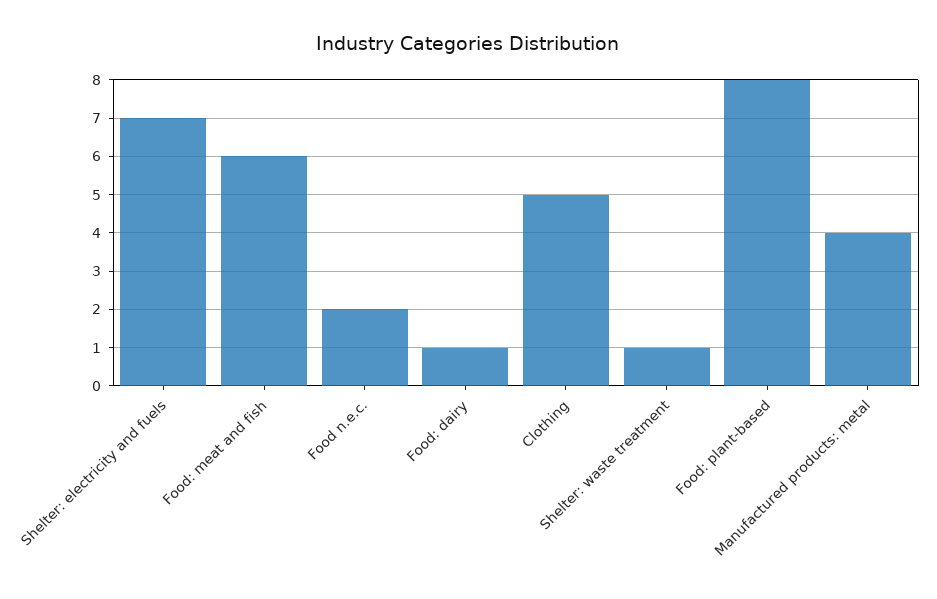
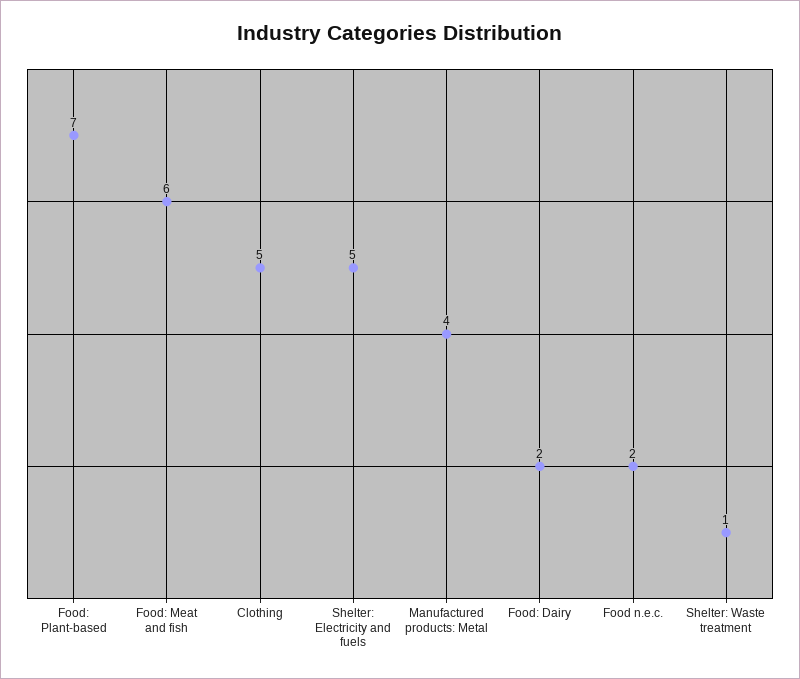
Shelter: electricity and fuels: 7 -> 5
Food: dairy: 1 -> 2
Food: plant-based: 8 -> 7

